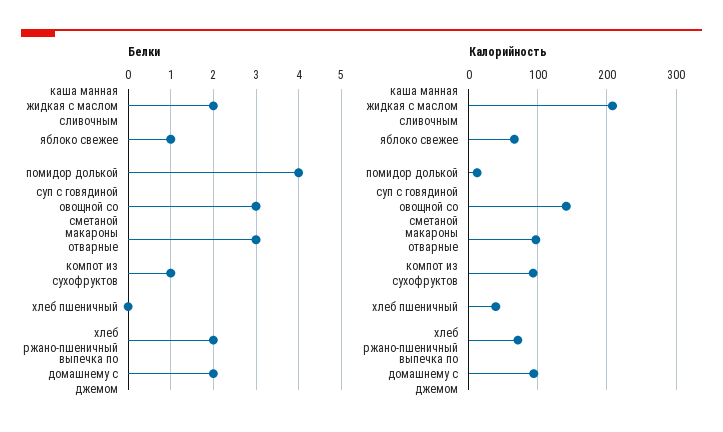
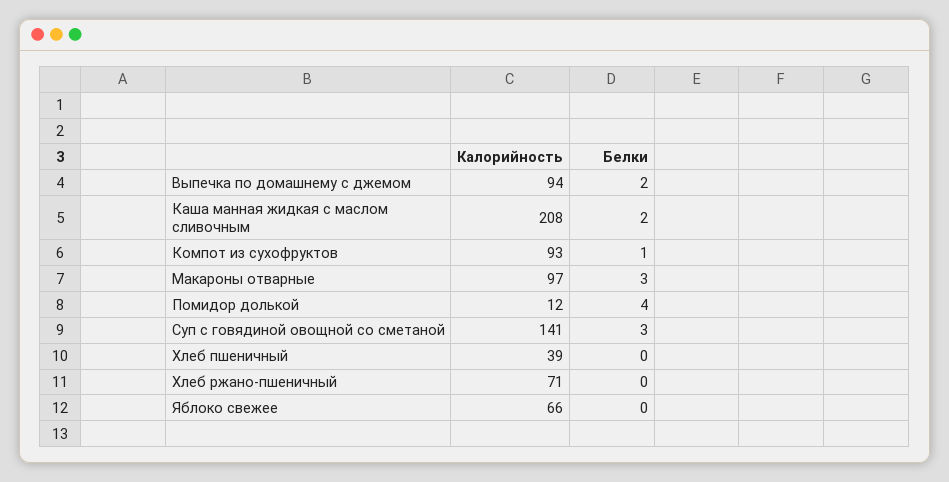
Белки, яблоко свежее: 1 -> 0
Белки, хлеб ржано-пшеничный: 2 -> 0

